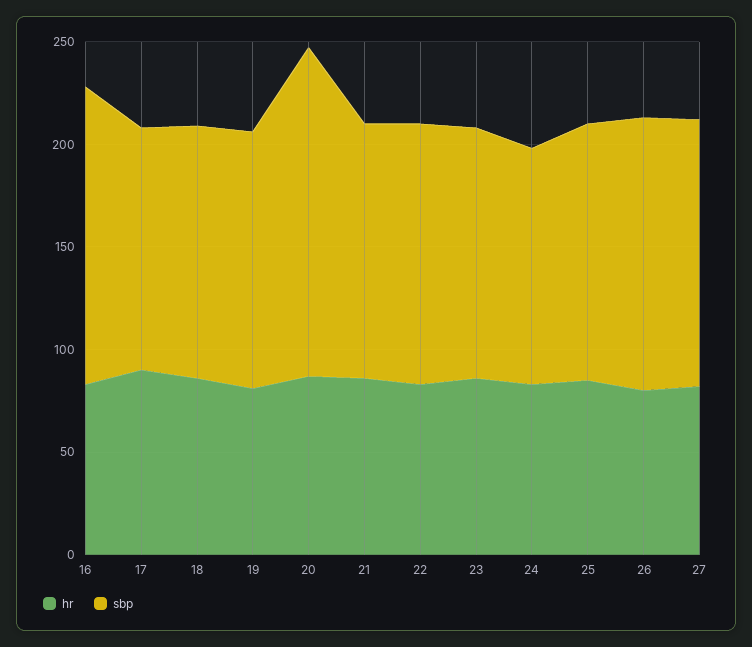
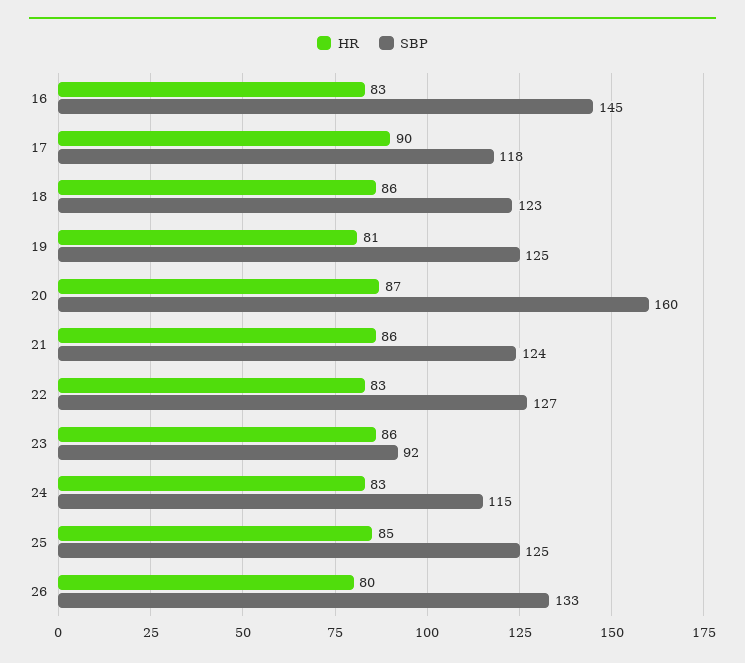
sbp, 23: 120 -> 92
hr, 27: 80 -> none
sbp, 27: 130 -> none

